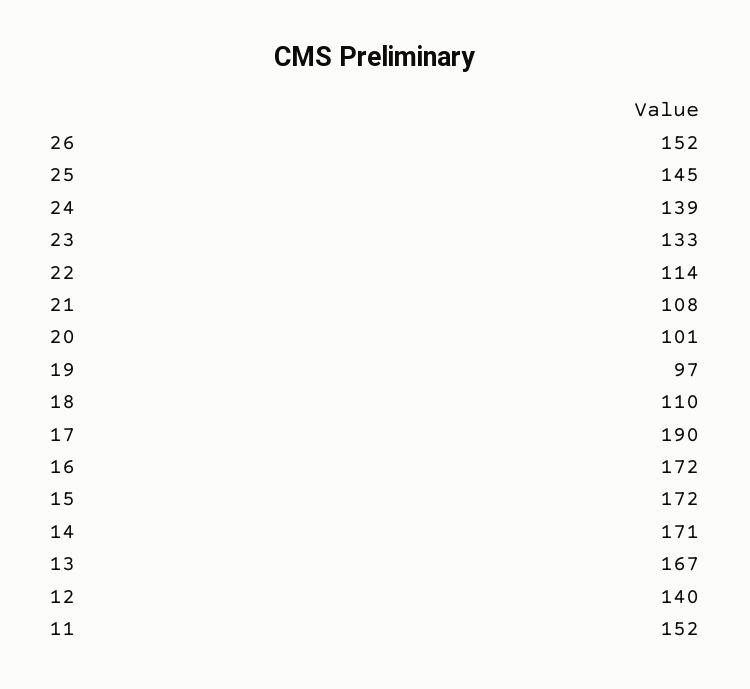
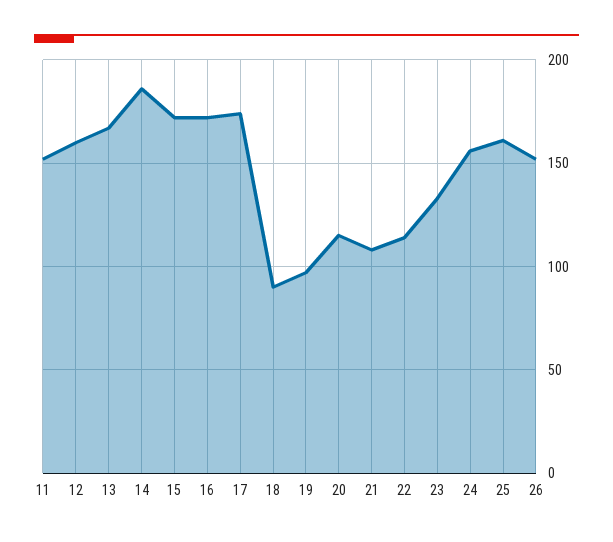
25: 145 -> 160
24: 139 -> 155
20: 101 -> 115
18: 110 -> 90
17: 190 -> 175
14: 171 -> 185
12: 140 -> 160

